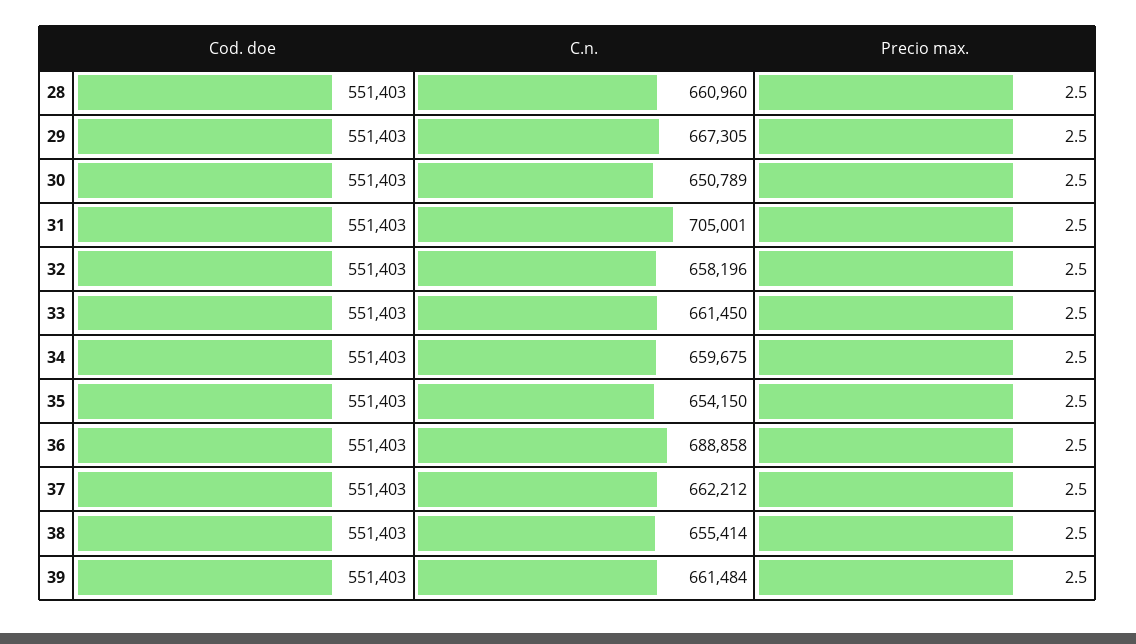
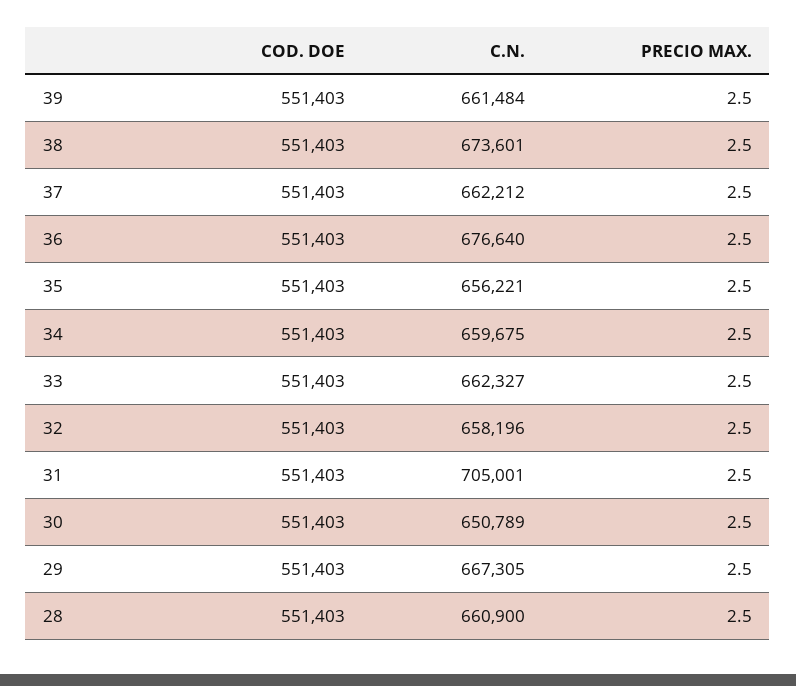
C.n., 28: 660960 -> 660900
C.n., 33: 661450 -> 662327
C.n., 35: 654150 -> 656221
C.n., 36: 688858 -> 676640
C.n., 38: 655414 -> 673601

